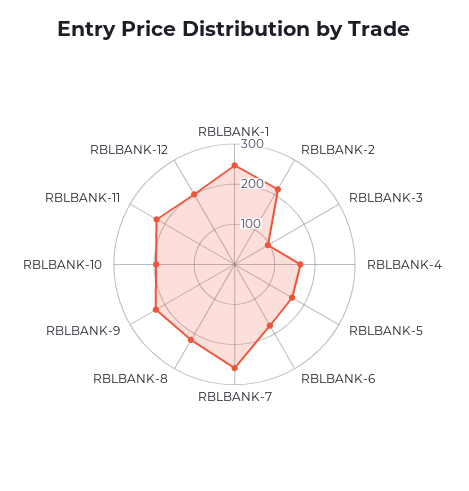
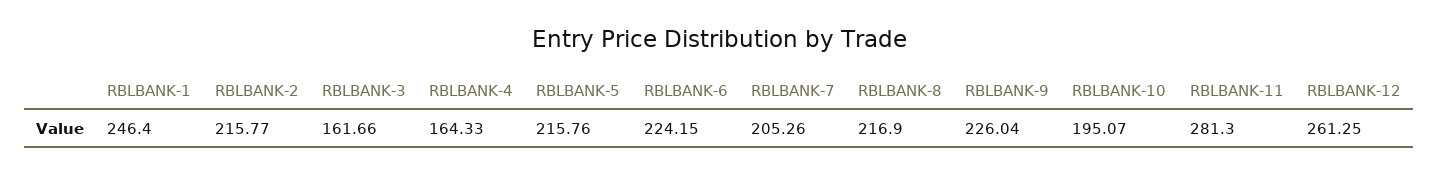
RBLBANK-3: 100 -> 161.66
RBLBANK-5: 160 -> 215.76
RBLBANK-6: 180 -> 224.15
RBLBANK-7: 260 -> 205.26
RBLBANK-11: 220 -> 281.3
RBLBANK-12: 200 -> 261.25

